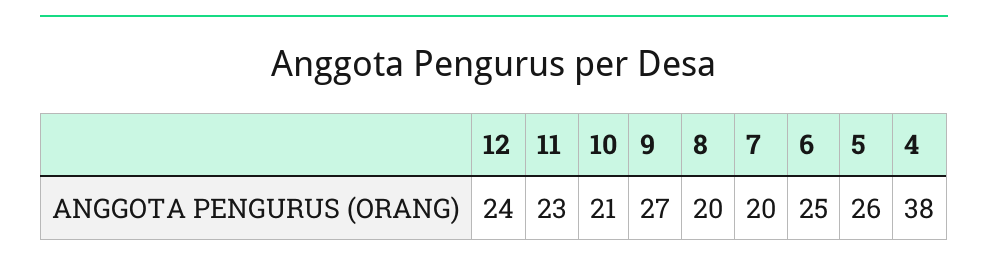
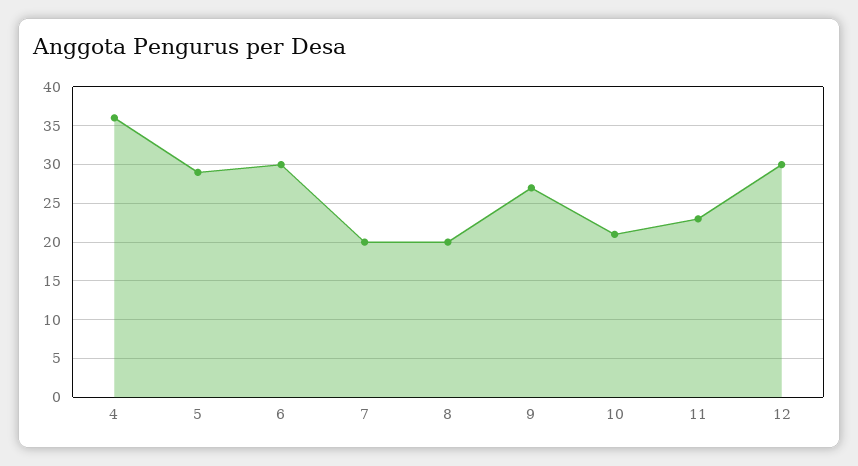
12: 24 -> 30
6: 25 -> 30
5: 26 -> 29
4: 38 -> 36

